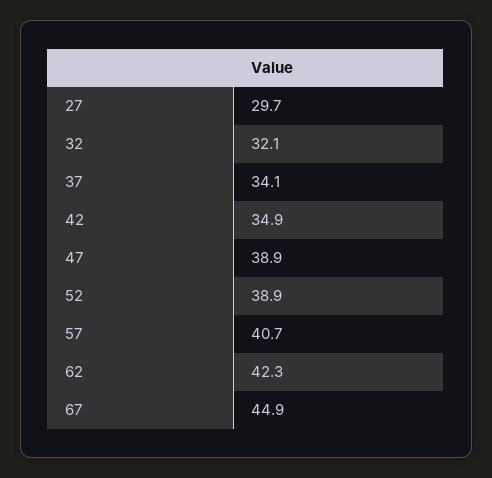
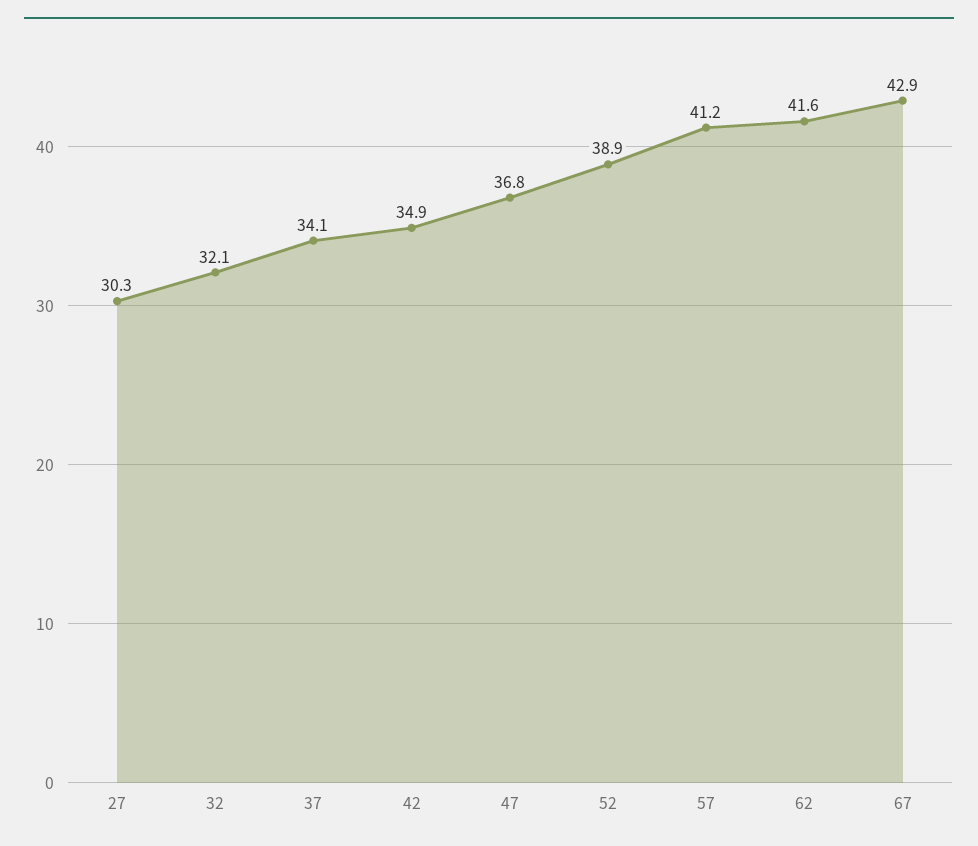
27: 29.7 -> 30.3
47: 38.9 -> 36.8
57: 40.7 -> 41.2
62: 42.3 -> 41.6
67: 44.9 -> 42.9

